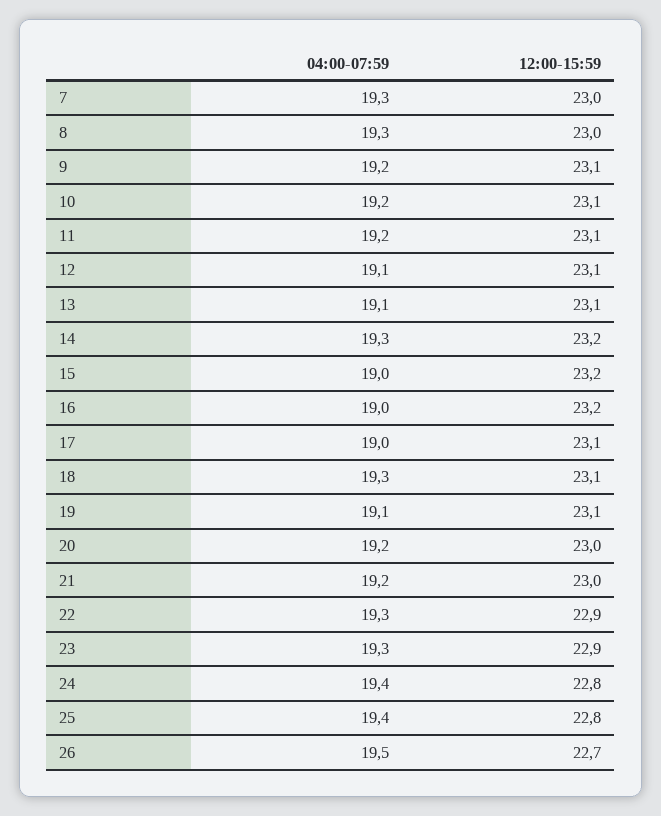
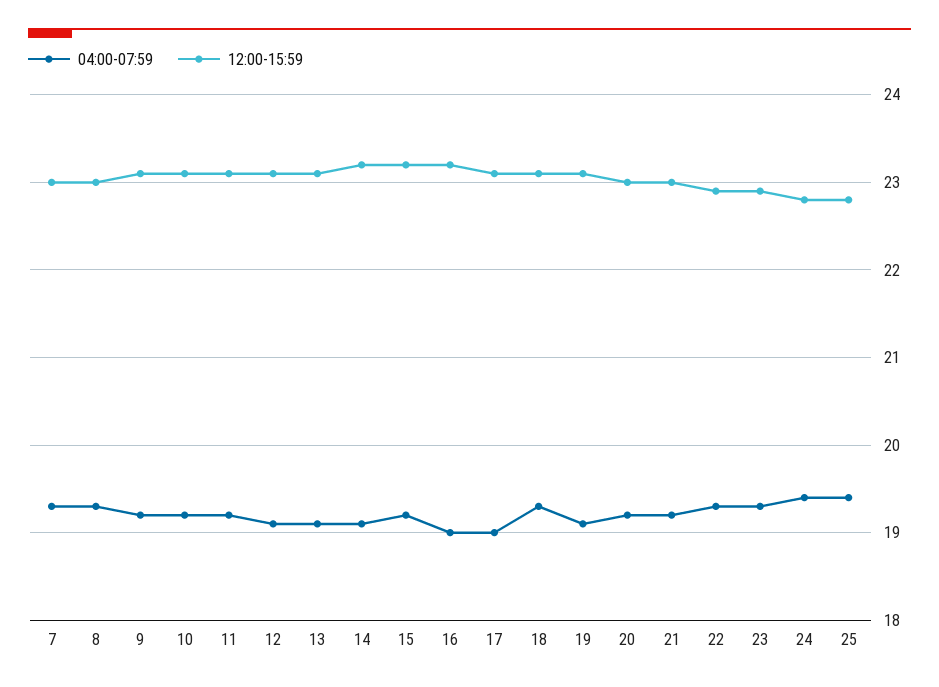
04:00-07:59, 14: 19.3 -> 19.1
04:00-07:59, 15: 19 -> 19.2
04:00-07:59, 26: 19.5 -> none
12:00-15:59, 26: 22.7 -> none

